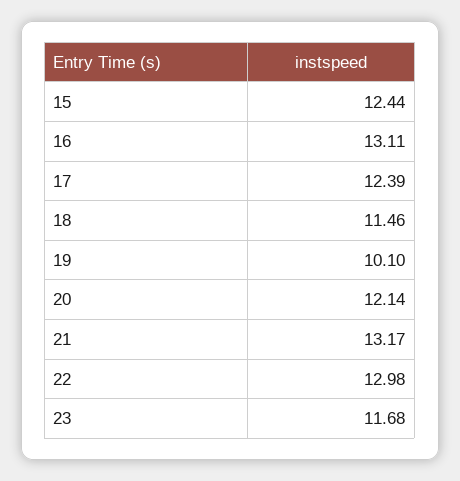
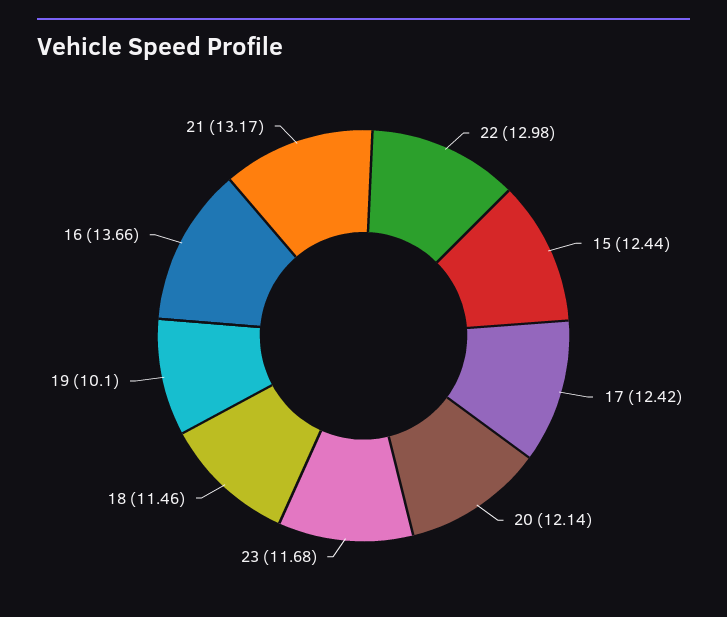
16: 13.11 -> 13.66
17: 12.39 -> 12.42

